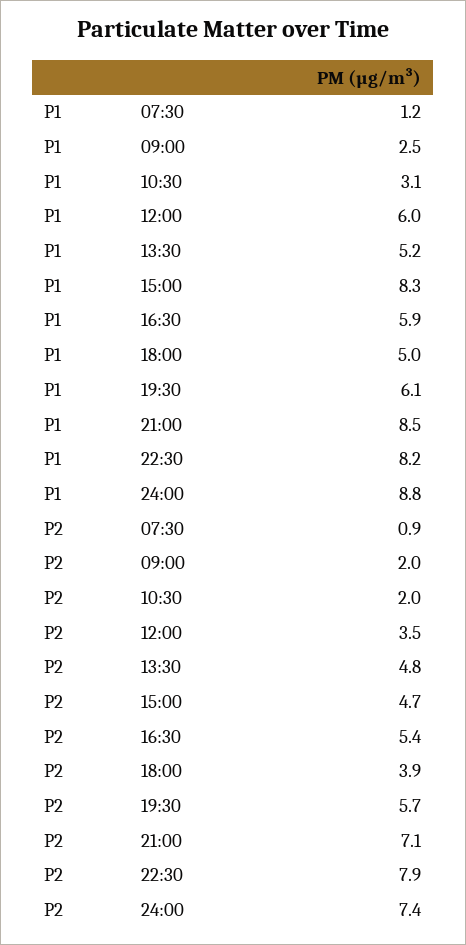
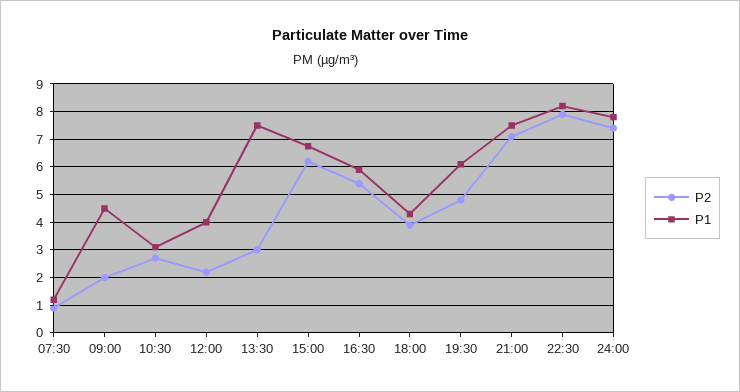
P1, 09:00: 2.5 -> 4.5
P1, 12:00: 6 -> 4
P1, 13:30: 5.2 -> 7.5
P1, 15:00: 8.3 -> 6.75
P1, 18:00: 5 -> 4.25
P1, 21:00: 8.5 -> 7.5
P1, 24:00: 8.8 -> 7.75
P2, 10:30: 2 -> 2.75
P2, 12:00: 3.5 -> 2.25
P2, 13:30: 4.8 -> 3
P2, 15:00: 4.7 -> 6.25
P2, 19:30: 5.7 -> 4.75

